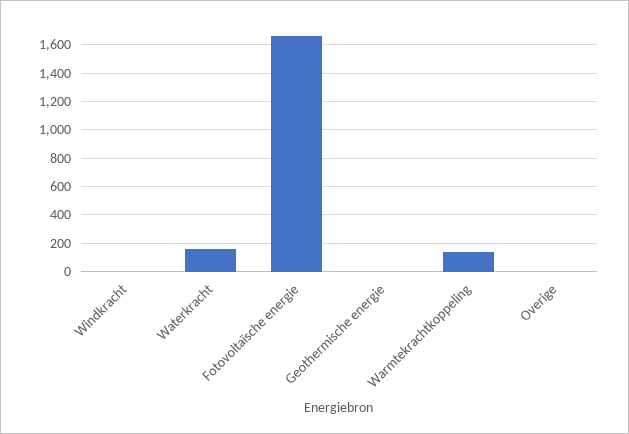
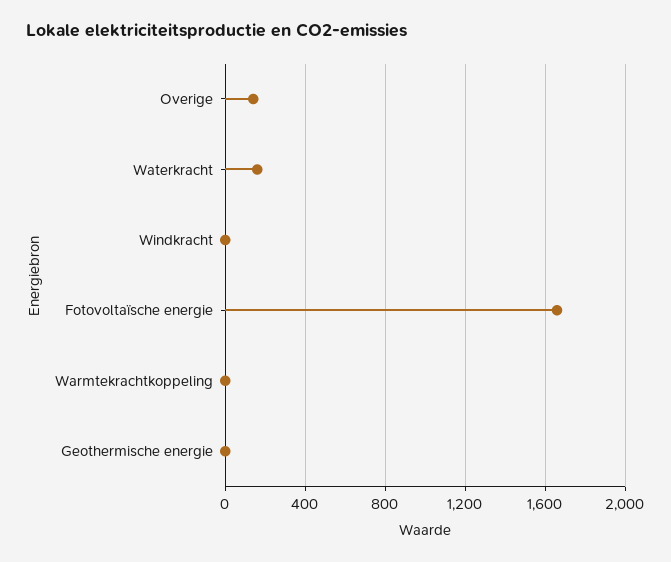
Warmtekrachtkoppeling: 150 -> 0
Overige: 0 -> 150

